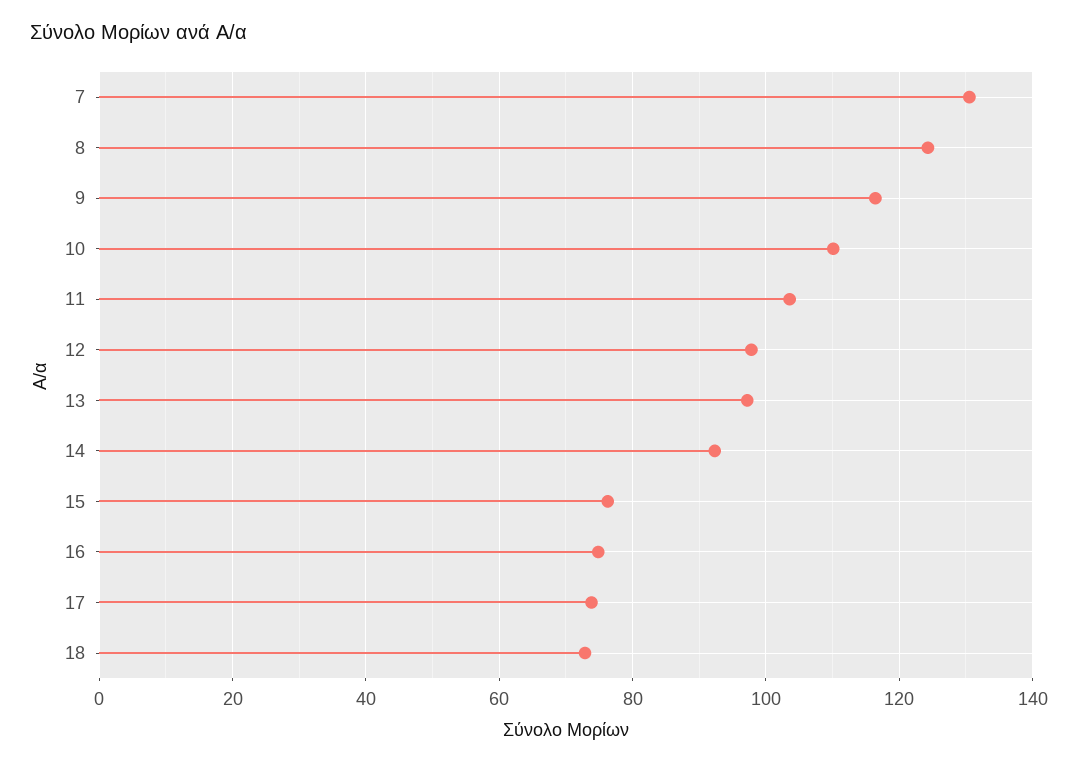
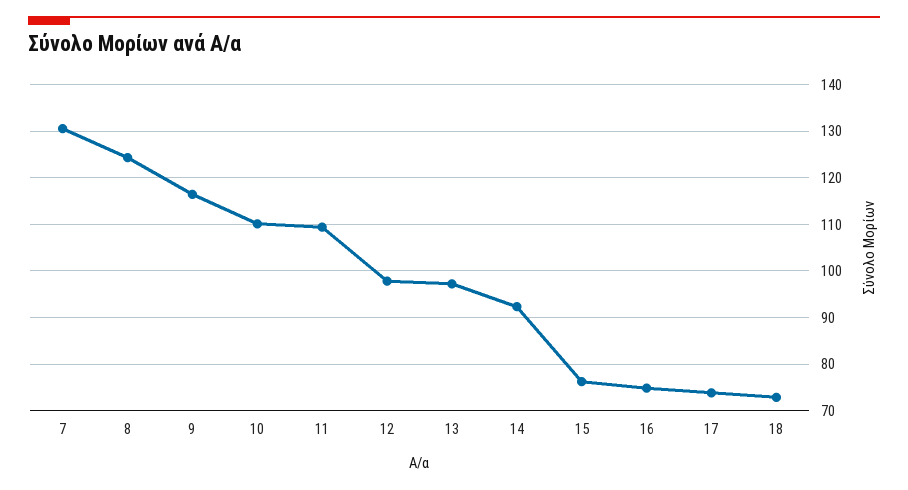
11: 104 -> 110

